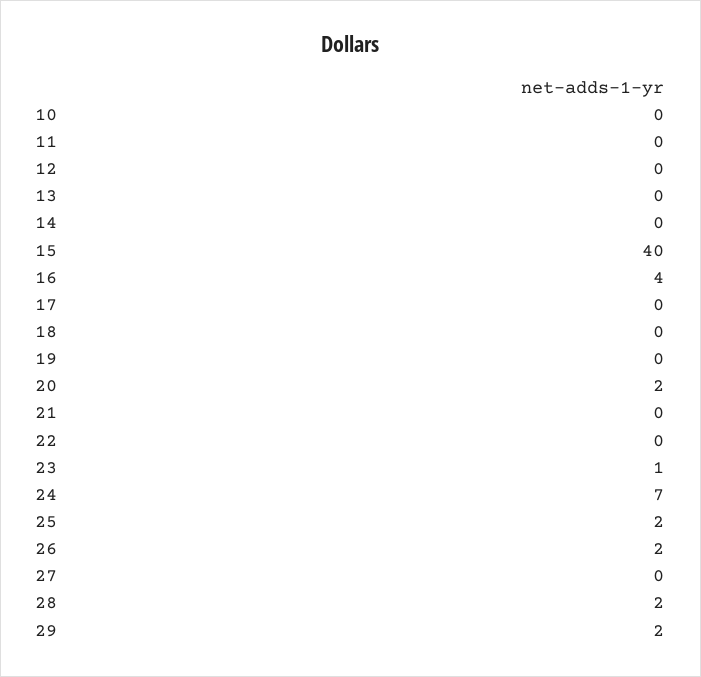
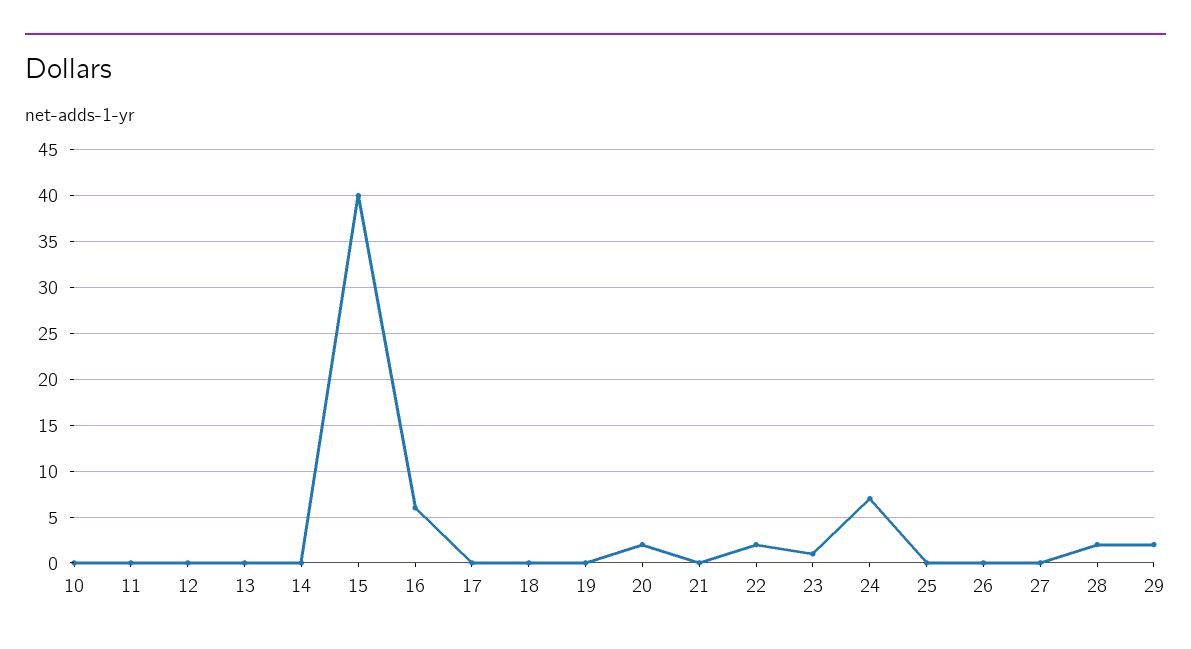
16: 4 -> 6
22: 0 -> 2
25: 2 -> 0
26: 2 -> 0

